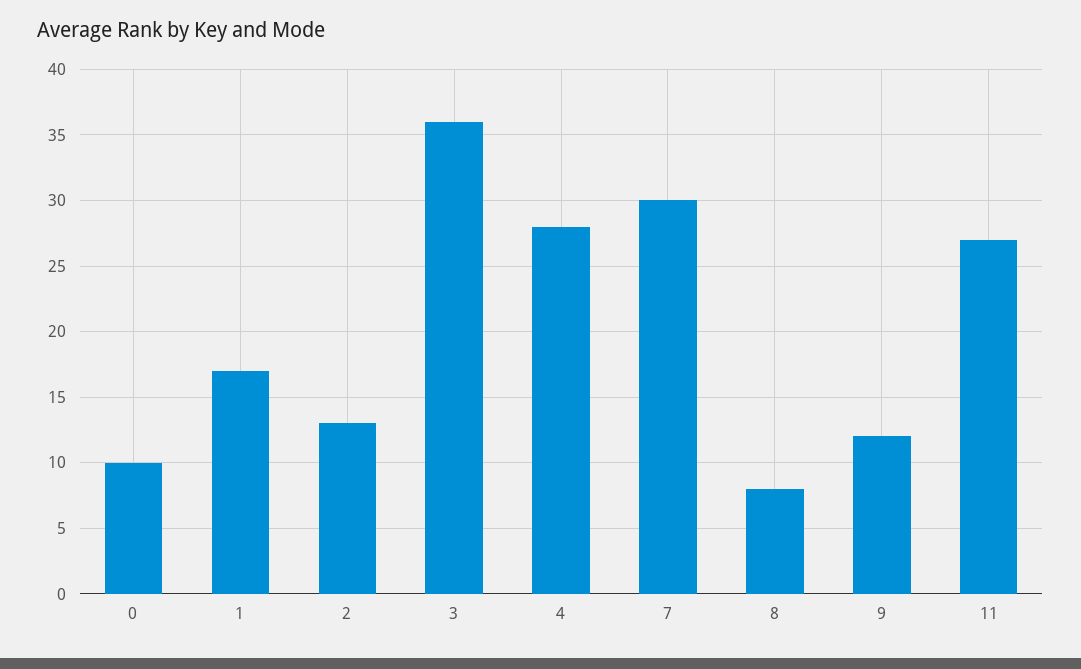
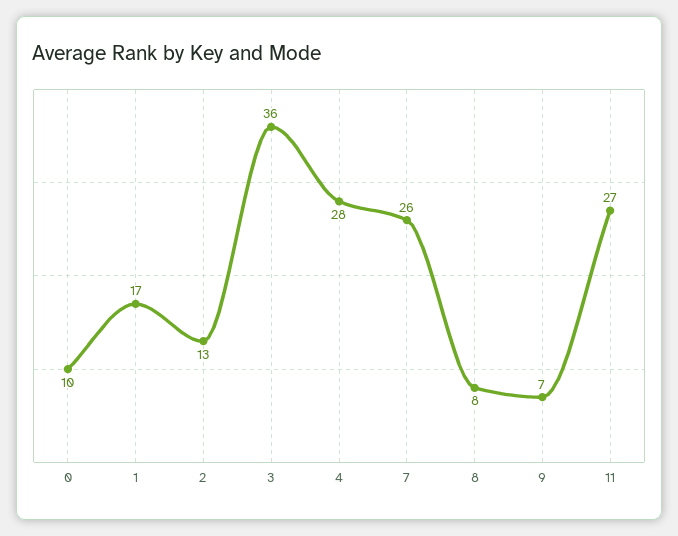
7: 30 -> 26
9: 12 -> 7

